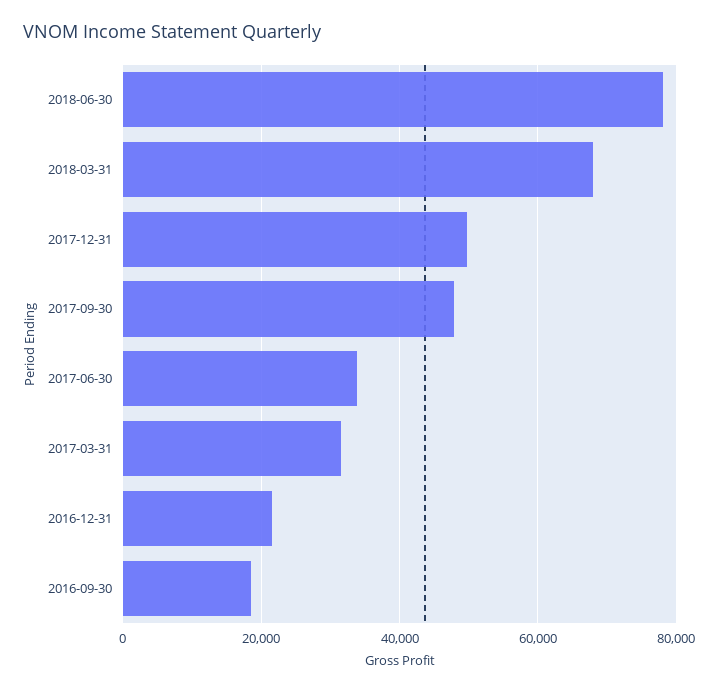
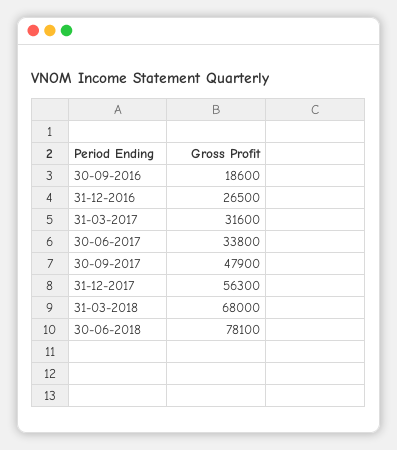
2017-12-31: 50000 -> 56300
2016-12-31: 22000 -> 26500

